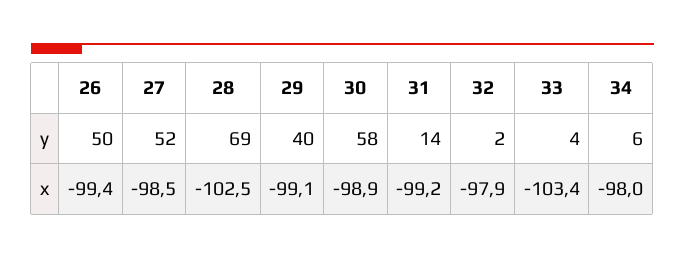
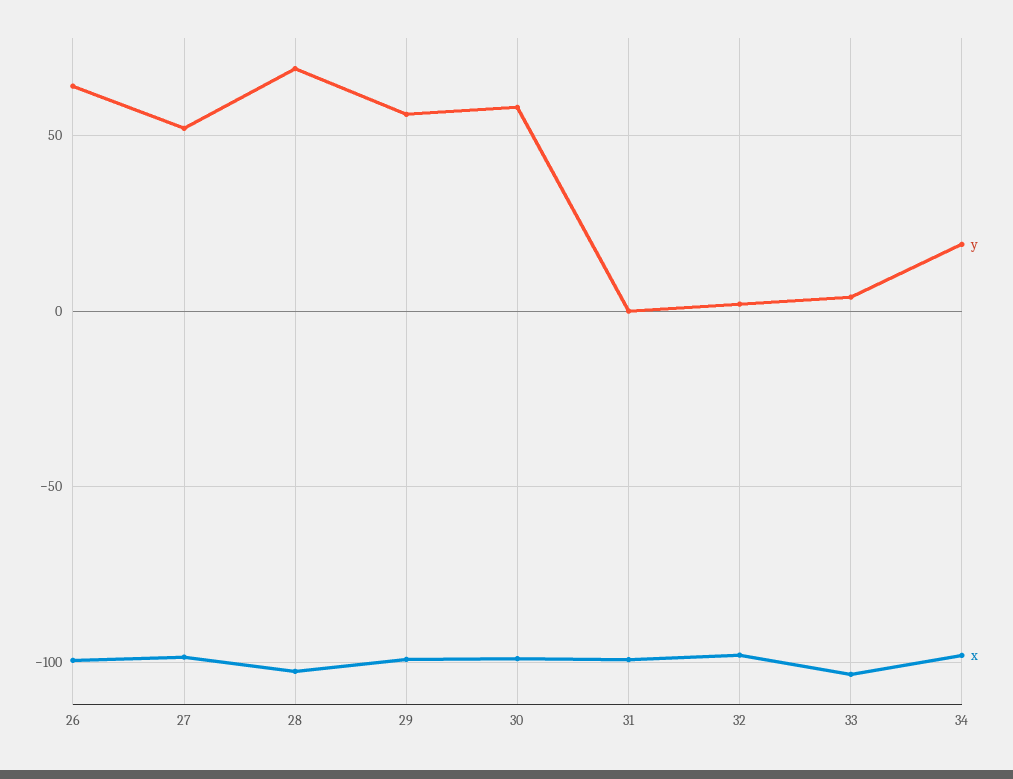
y, 26: 50 -> 65
y, 29: 40 -> 55
y, 31: 14 -> 0
y, 34: 6 -> 20

